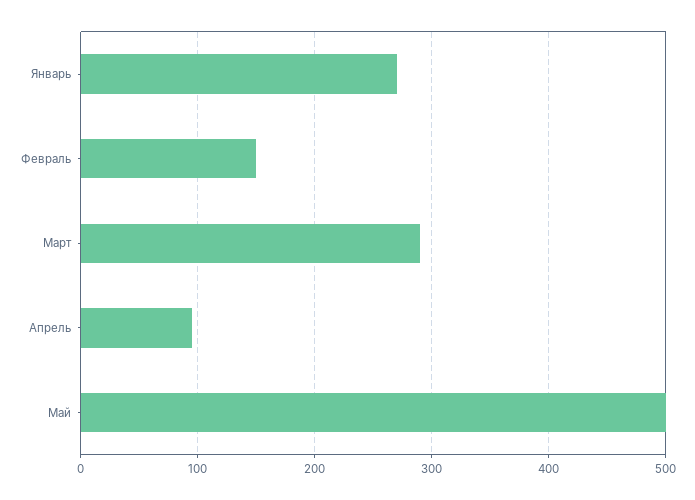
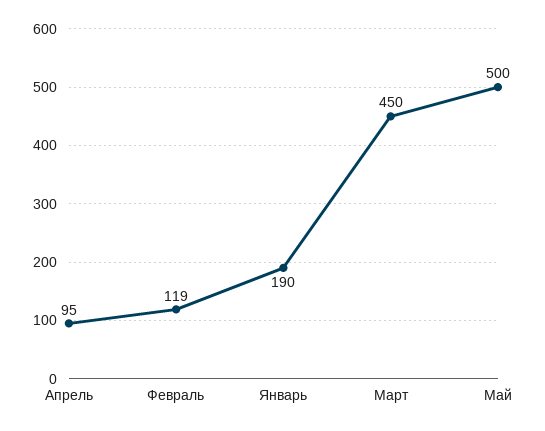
Январь: 270 -> 190
Февраль: 150 -> 119
Март: 290 -> 450

